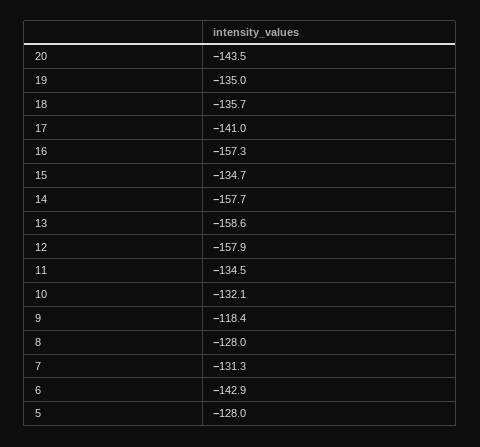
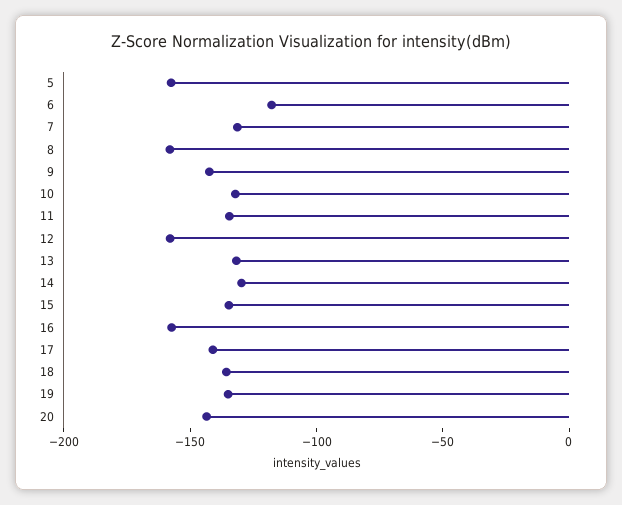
14: -157.7 -> -130
13: -158.6 -> -130
9: -118.4 -> -140
8: -128 -> -160
6: -142.9 -> -120
5: -128 -> -160

